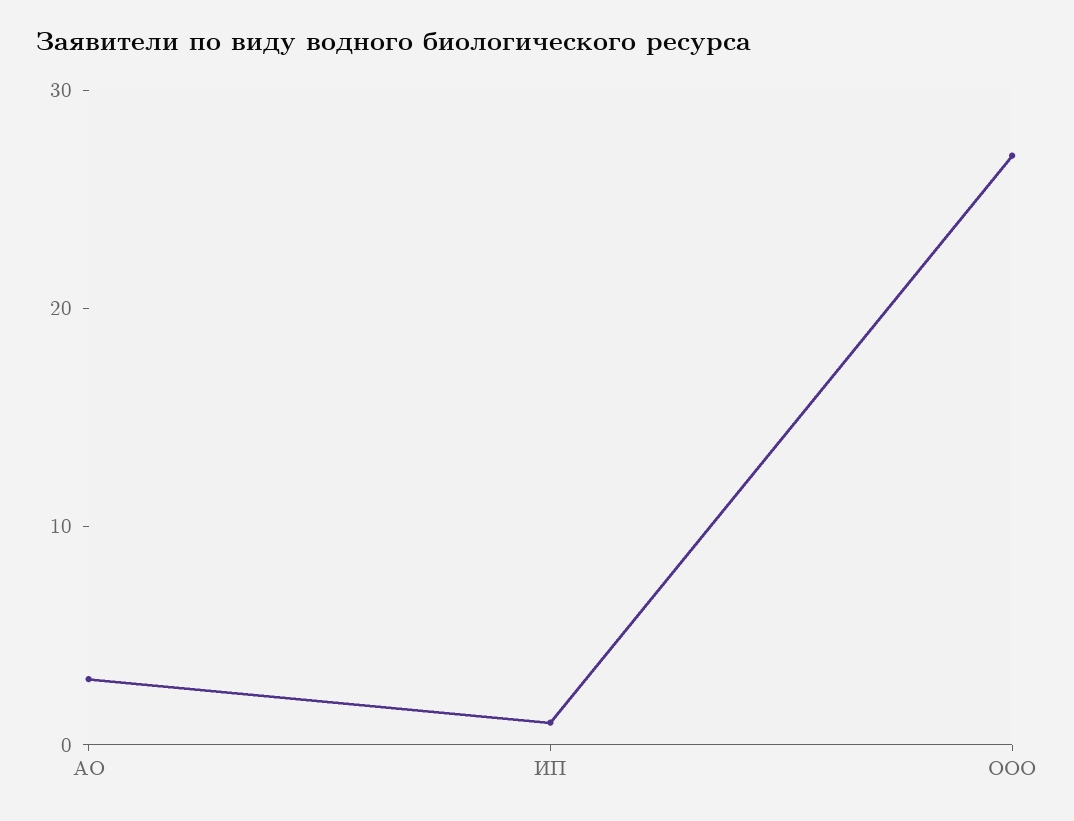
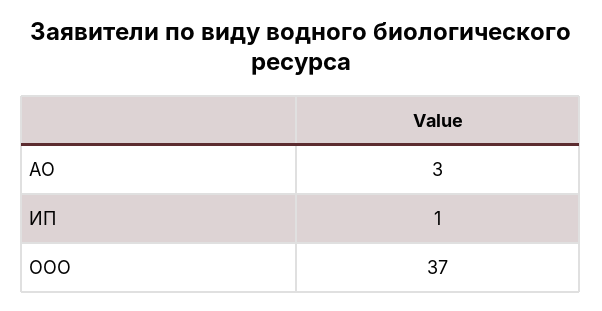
ООО: 27 -> 37

